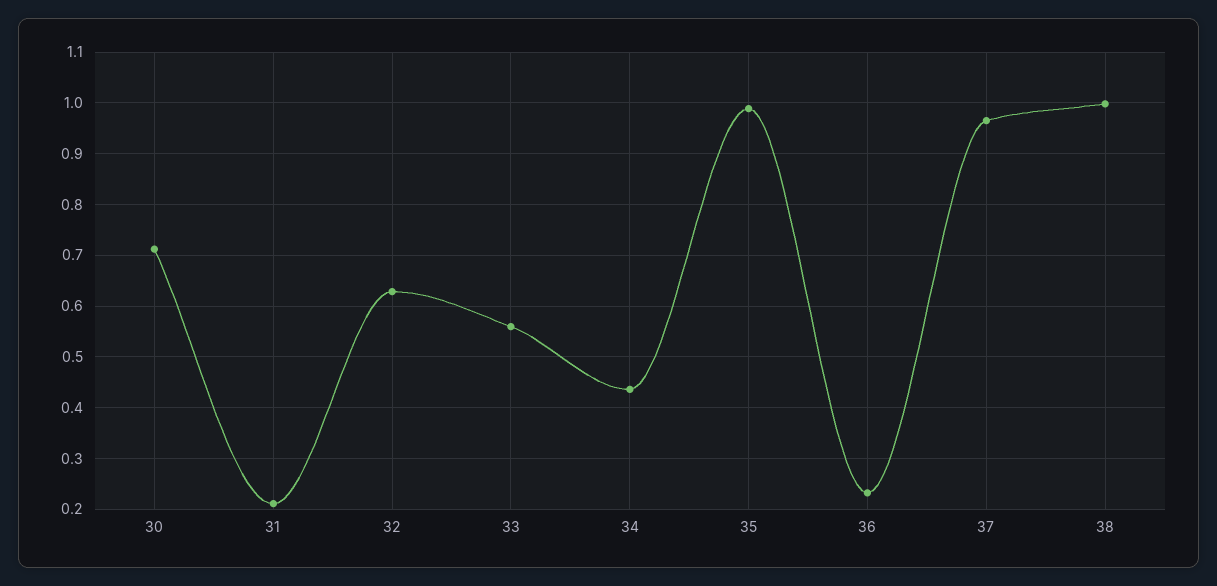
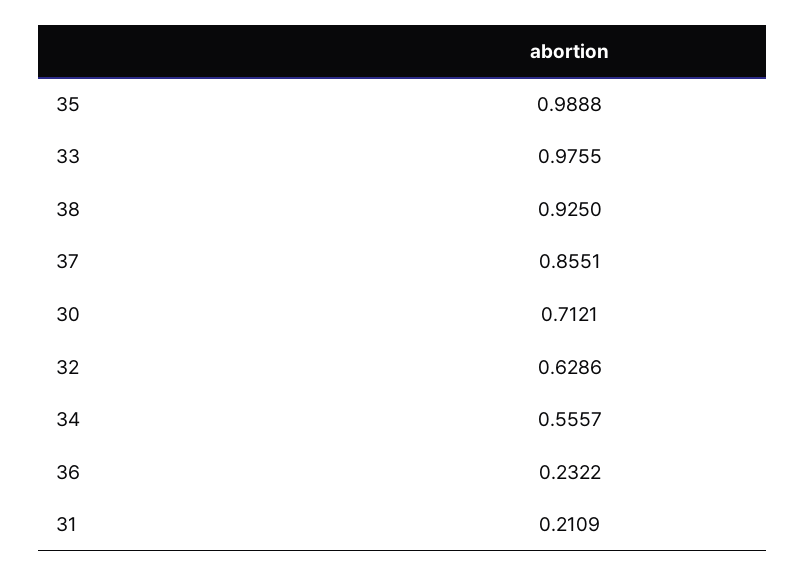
33: 0.56 -> 0.9755
34: 0.44 -> 0.5557
37: 0.96 -> 0.8551
38: 1 -> 0.925

